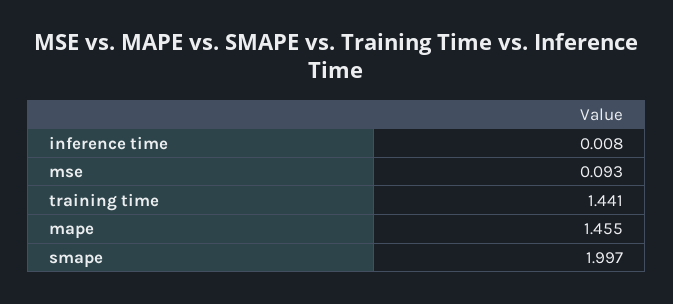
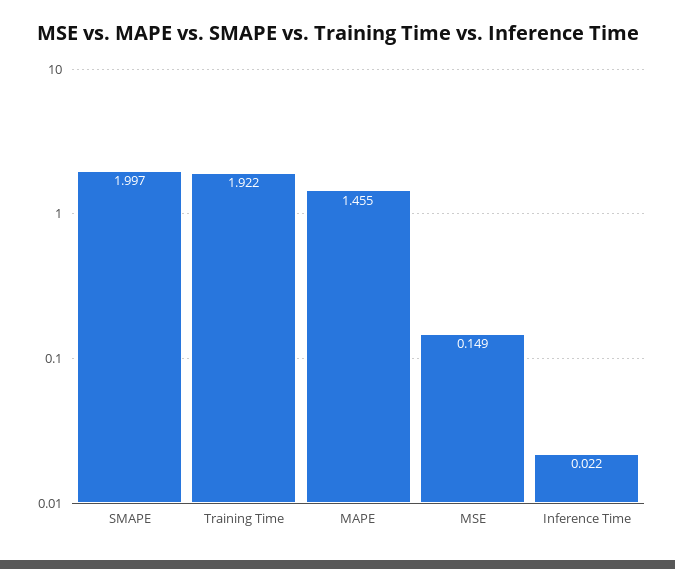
inference time: 0.008 -> 0.022
mse: 0.093 -> 0.149
training time: 1.441 -> 1.922

